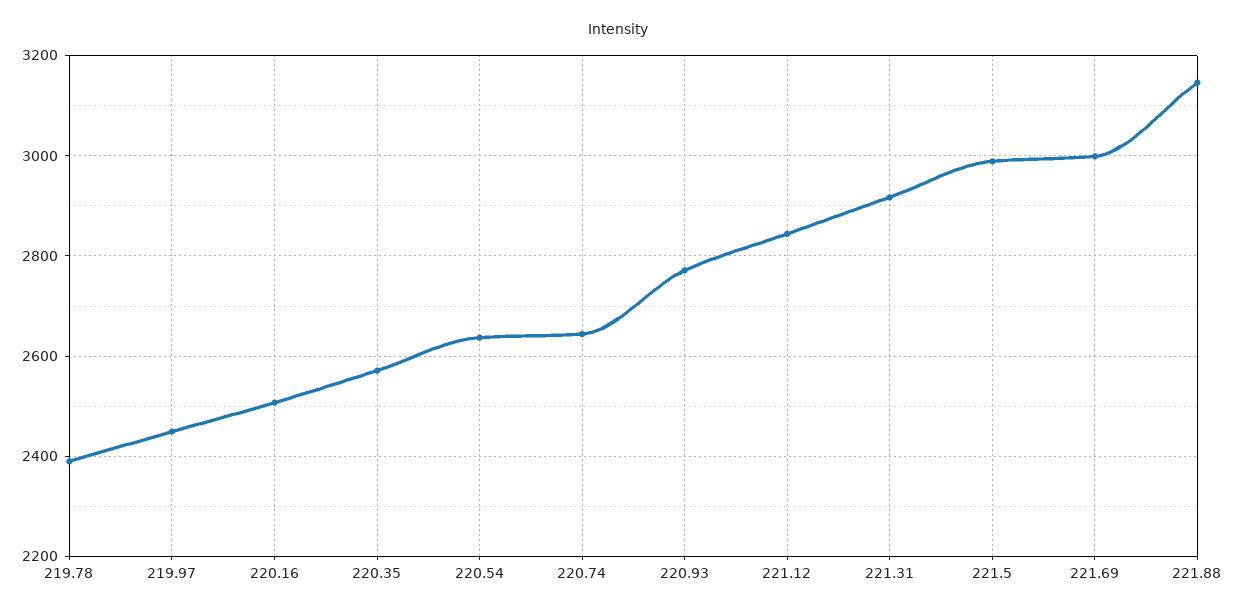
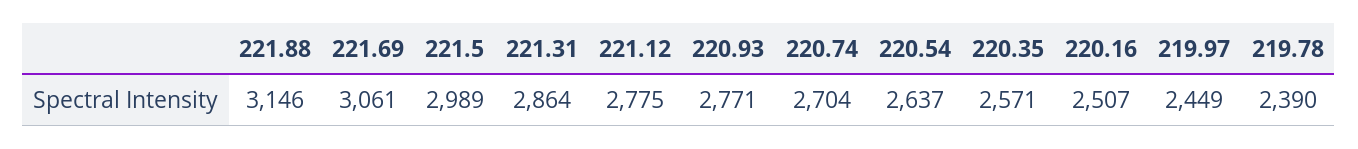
220.74: 2640 -> 2704
221.12: 2840 -> 2775
221.31: 2920 -> 2864
221.69: 3000 -> 3061

